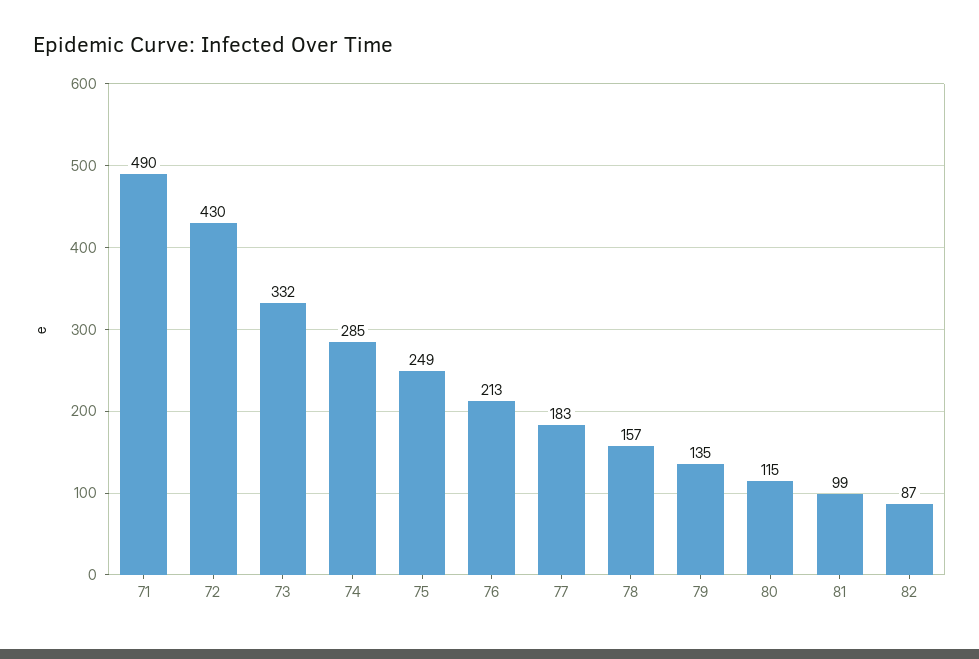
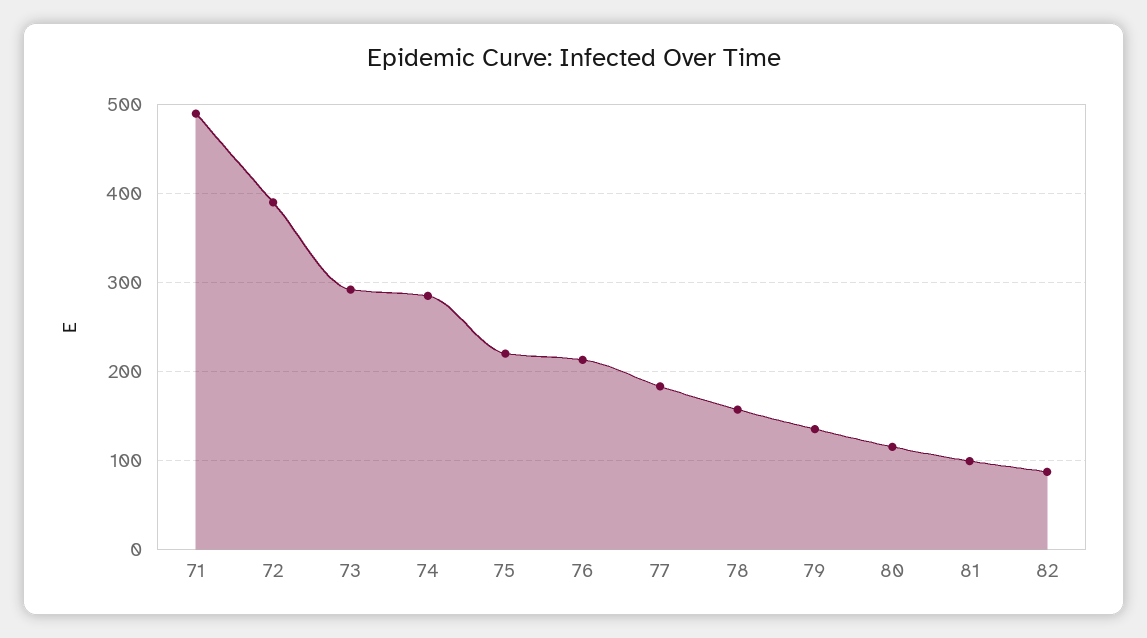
72: 430 -> 390
73: 332 -> 290
75: 249 -> 220

